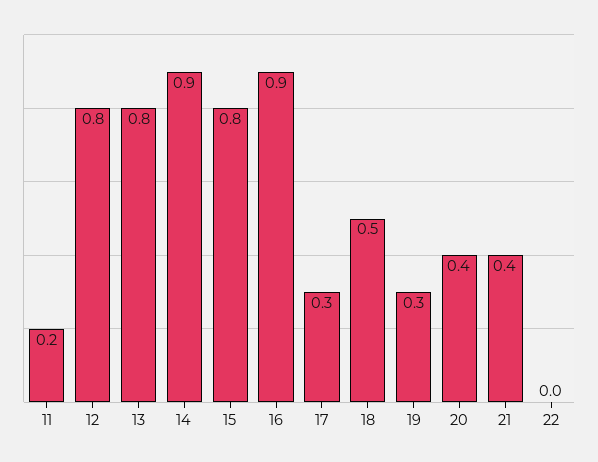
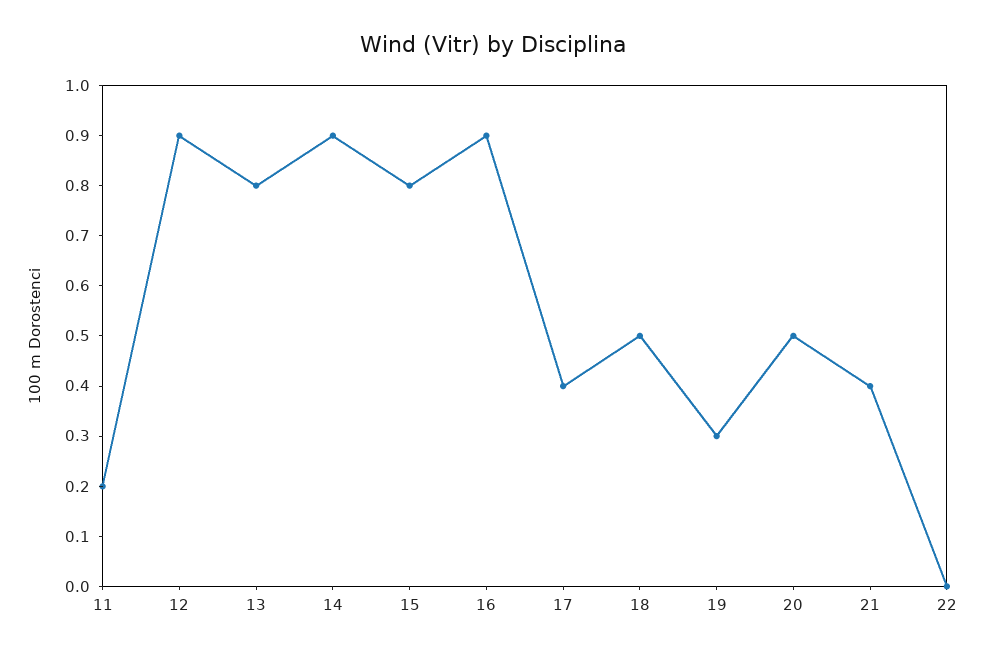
12: 0.8 -> 0.9
17: 0.3 -> 0.4
20: 0.4 -> 0.5

